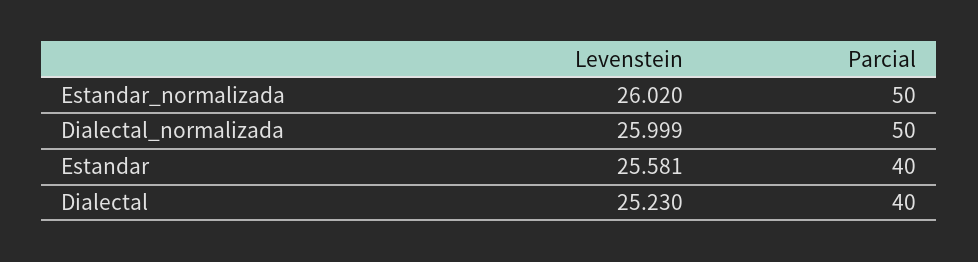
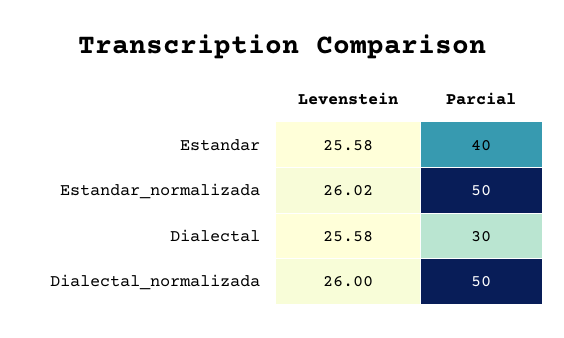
Levenstein, Dialectal: 25.23 -> 25.58
Parcial, Dialectal: 40 -> 30

